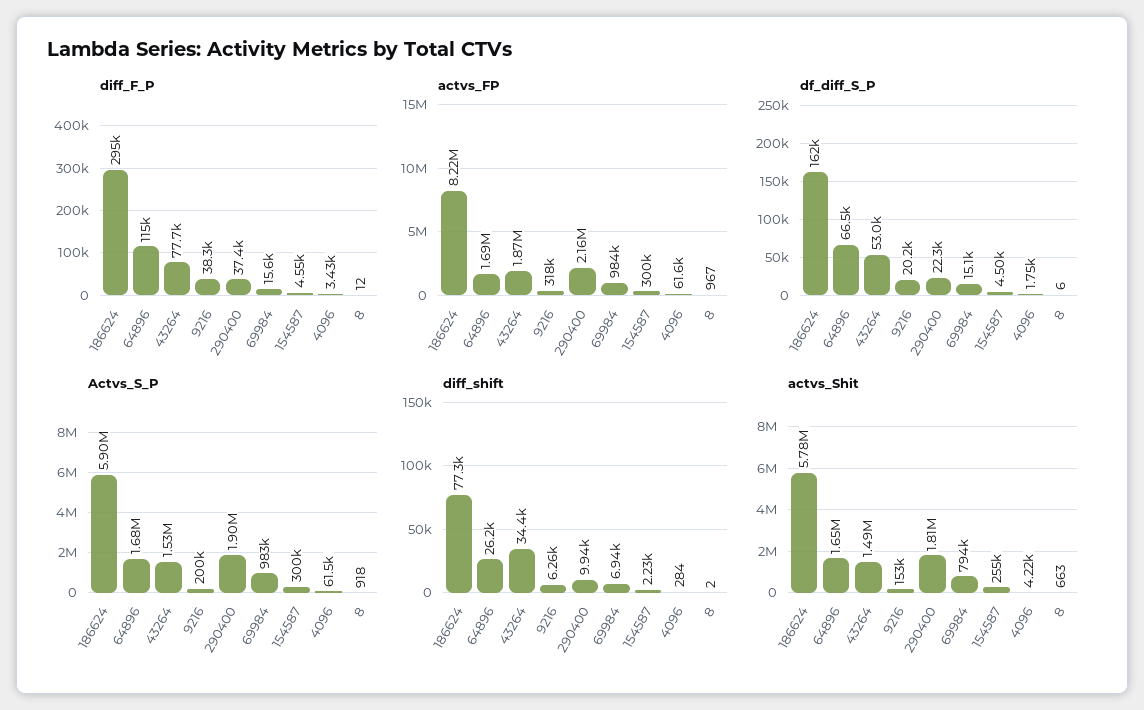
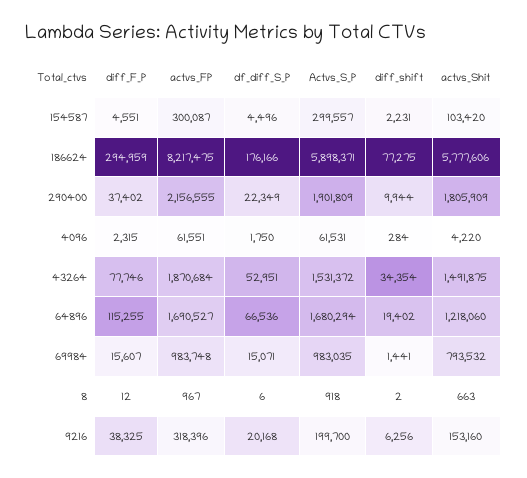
diff_F_P, 4096: 3430 -> 2315
df_diff_S_P, 186624: 162000 -> 176166
diff_shift, 64896: 26200 -> 19402
diff_shift, 69984: 6940 -> 1441
actvs_Shit, 64896: 1650000 -> 1218060
actvs_Shit, 154587: 255000 -> 103420

